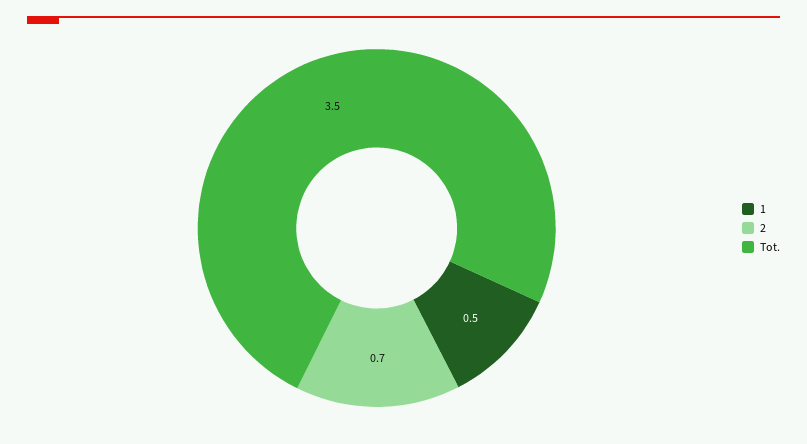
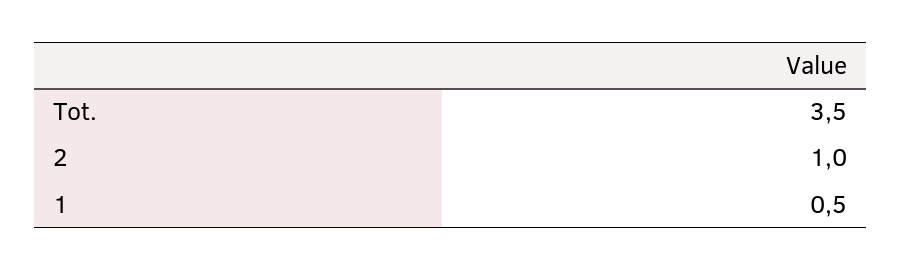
2: 0.7 -> 1

